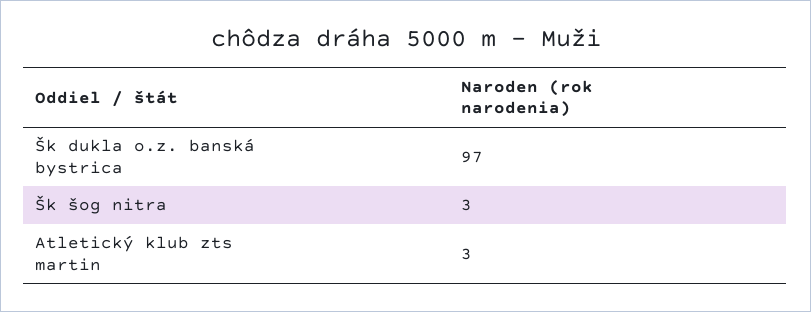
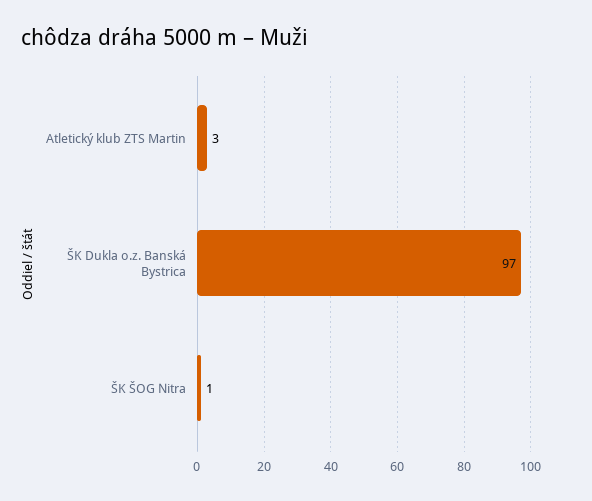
Šk šog nitra: 3 -> 1

